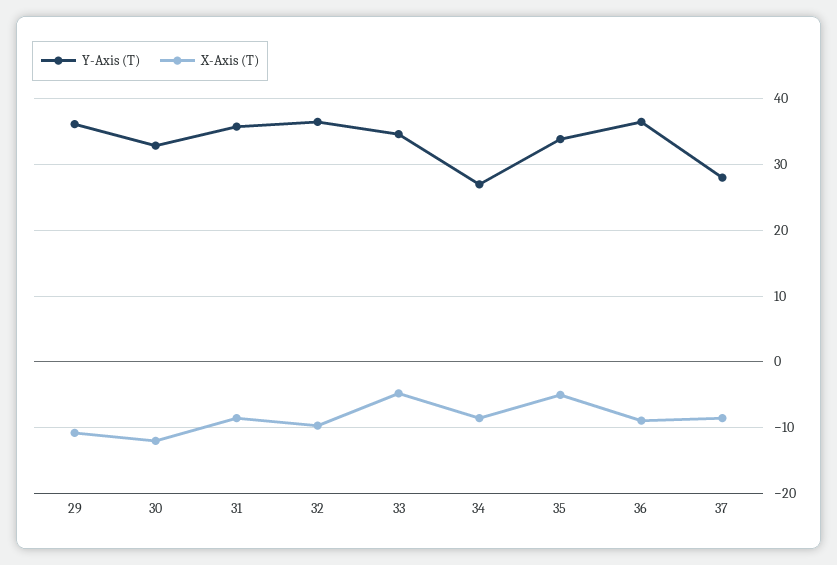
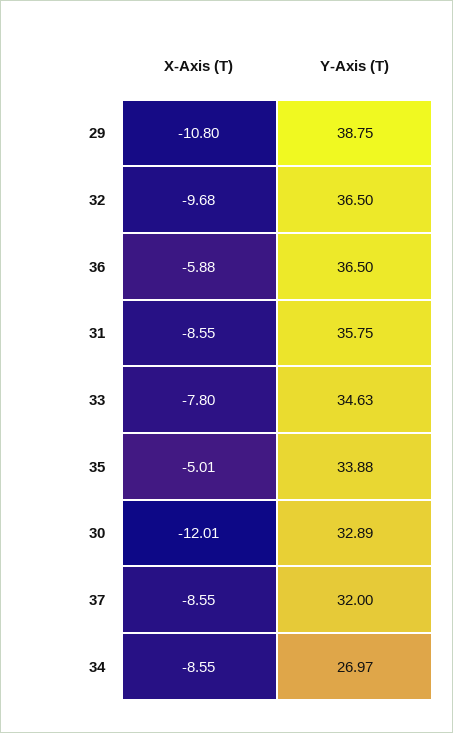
Y-Axis (T), 29: 36 -> 38.75
X-Axis (T), 33: -5 -> -7.8
X-Axis (T), 36: -9 -> -5.88
Y-Axis (T), 37: 28 -> 32

